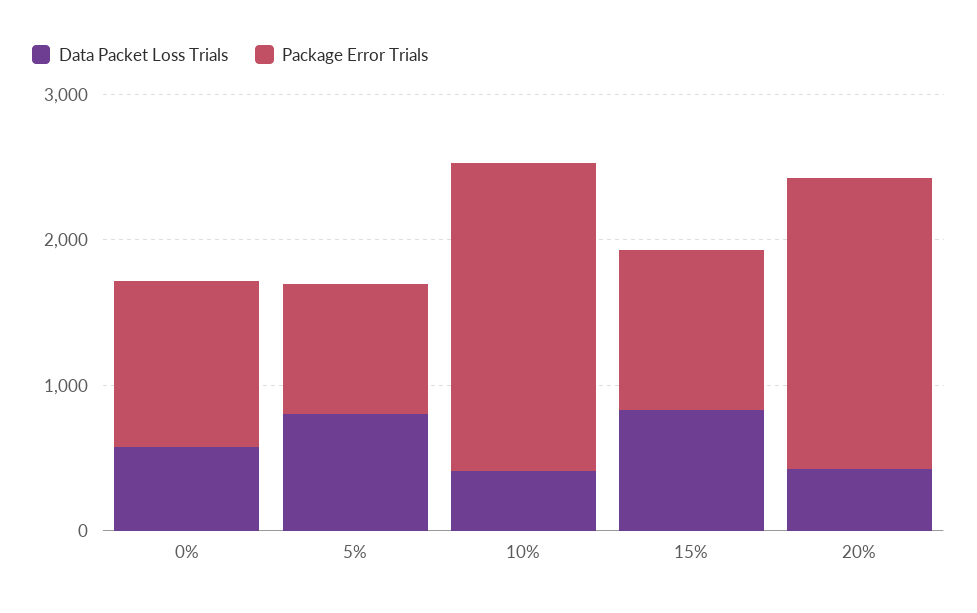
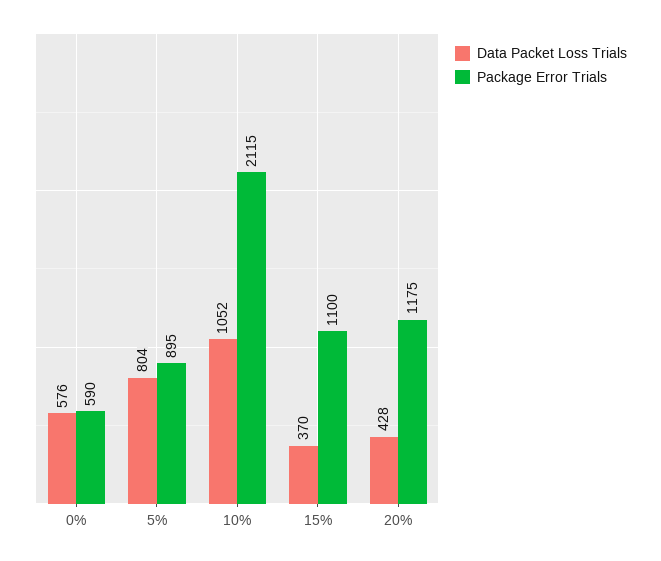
Package Error Trials, 0%: 1200 -> 590
Data Packet Loss Trials, 10%: 400 -> 1052
Data Packet Loss Trials, 15%: 800 -> 370
Package Error Trials, 20%: 2000 -> 1175

